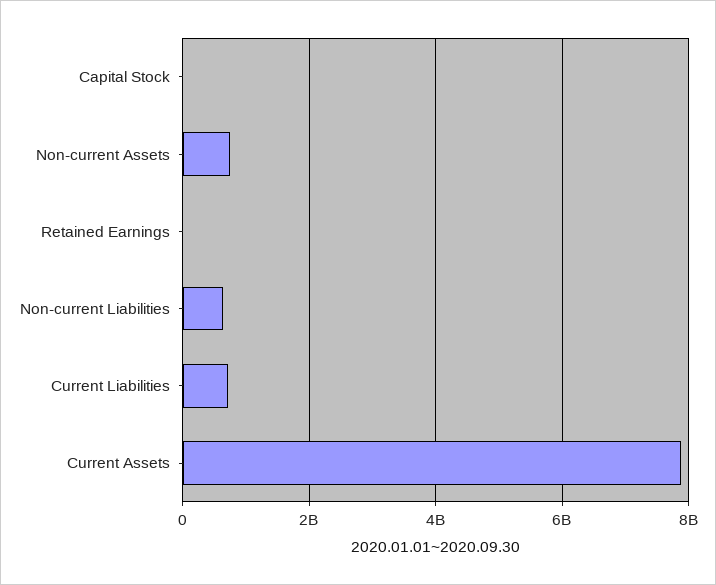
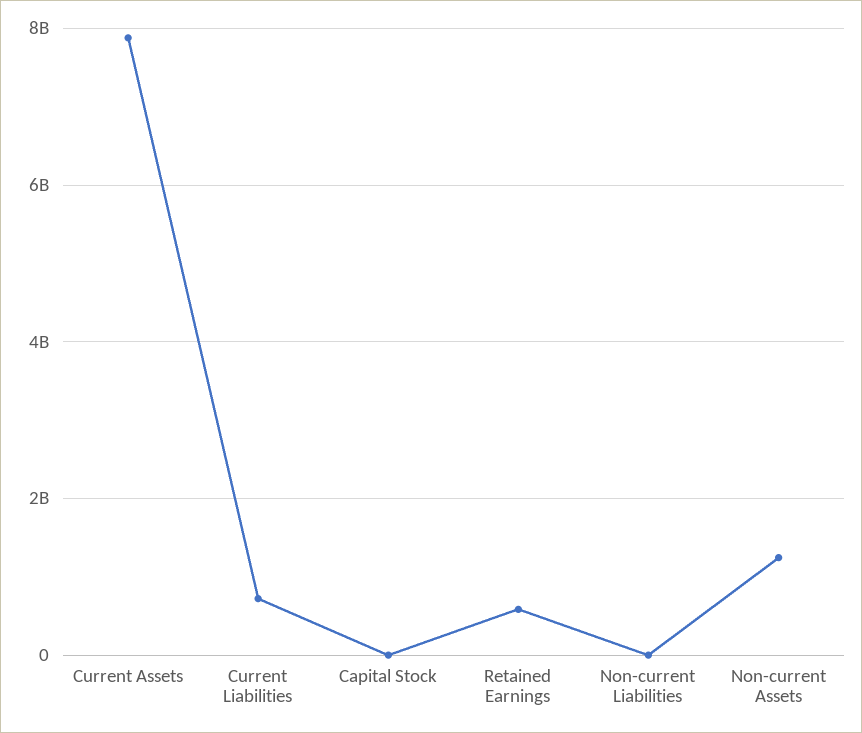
Non-current Assets: 800000000 -> 1200000000
Retained Earnings: 0 -> 600000000
Non-current Liabilities: 600000000 -> 0

